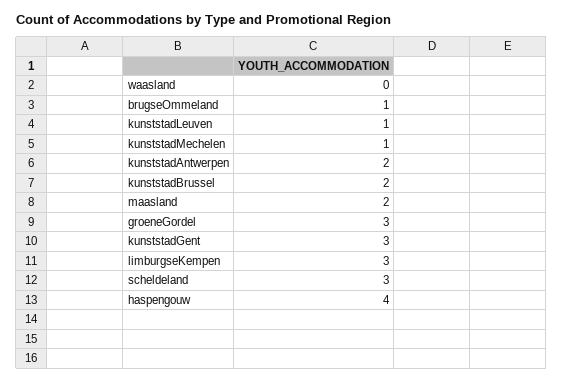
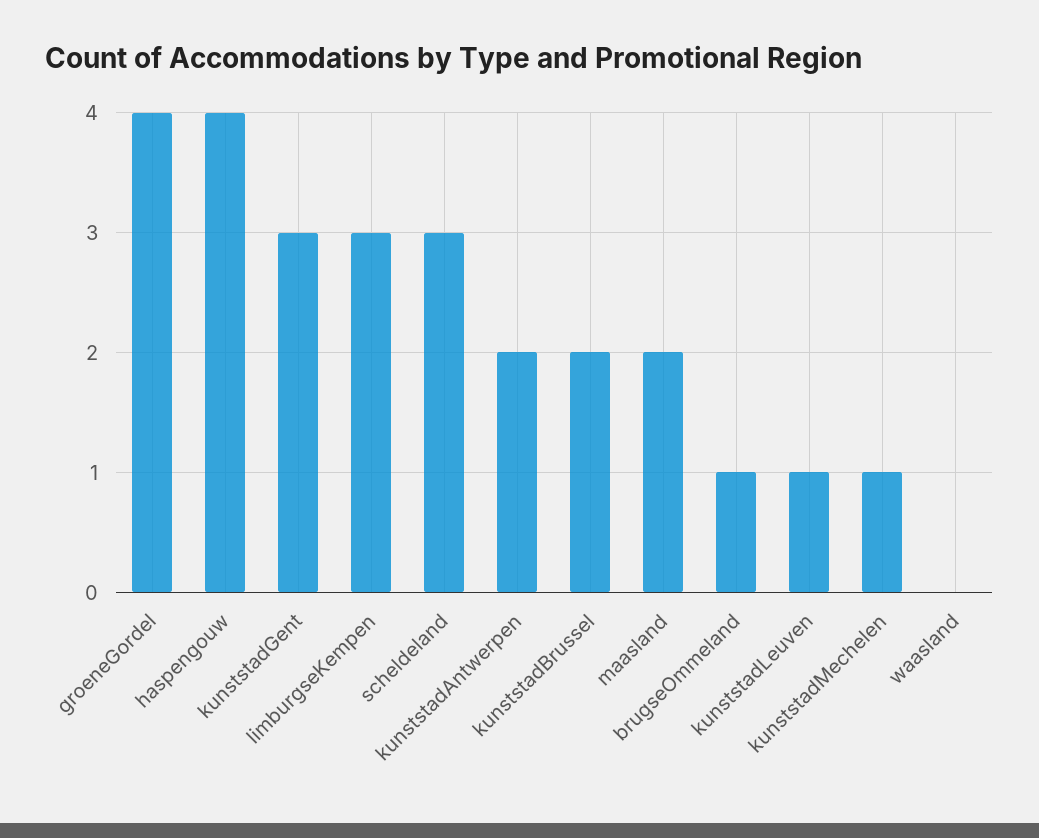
groeneGordel: 3 -> 4

